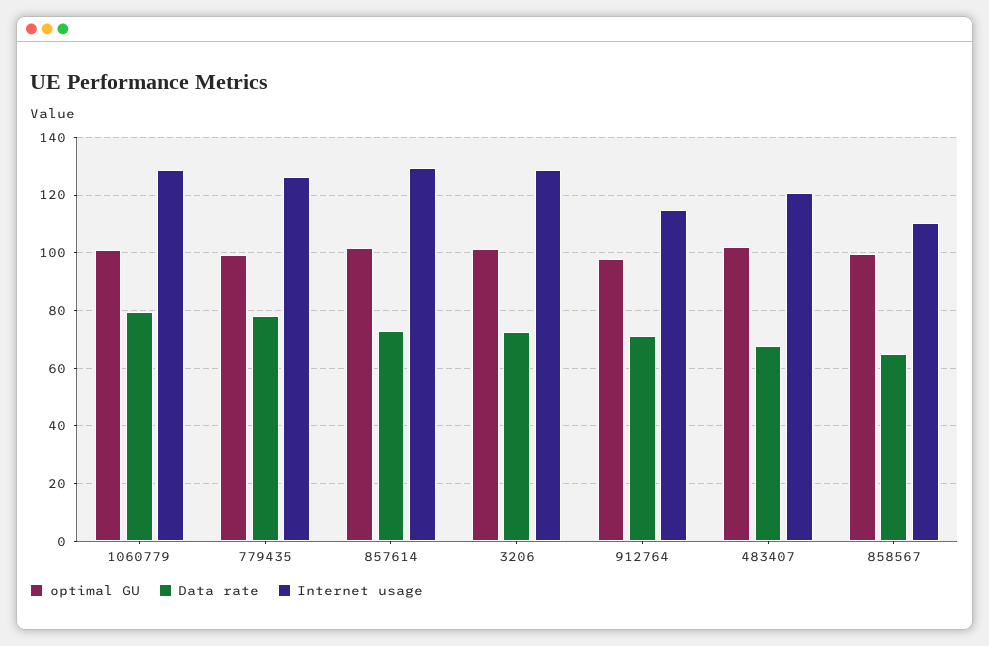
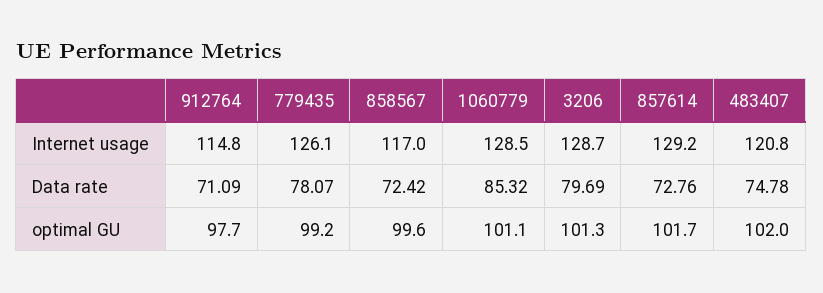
Data rate, 1060779: 80 -> 85.32
Data rate, 3206: 72.5 -> 79.69
Data rate, 483407: 67.5 -> 74.78
Data rate, 858567: 65 -> 72.42
Internet usage, 858567: 110 -> 117

